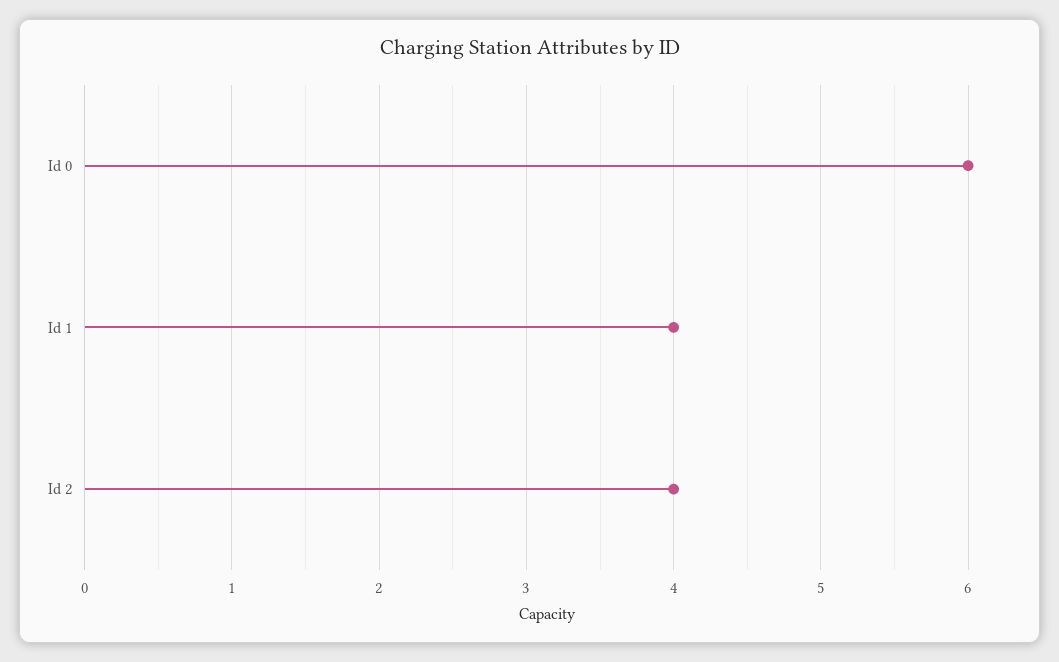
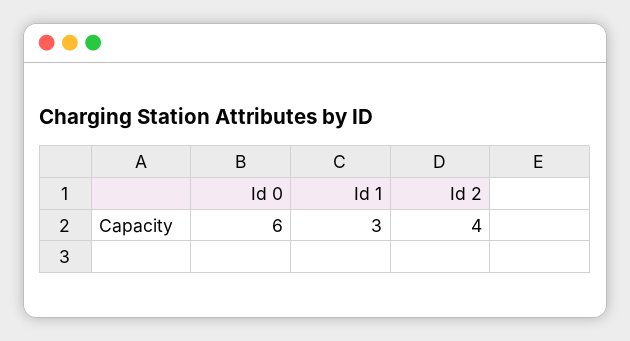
Id 1: 4 -> 3

